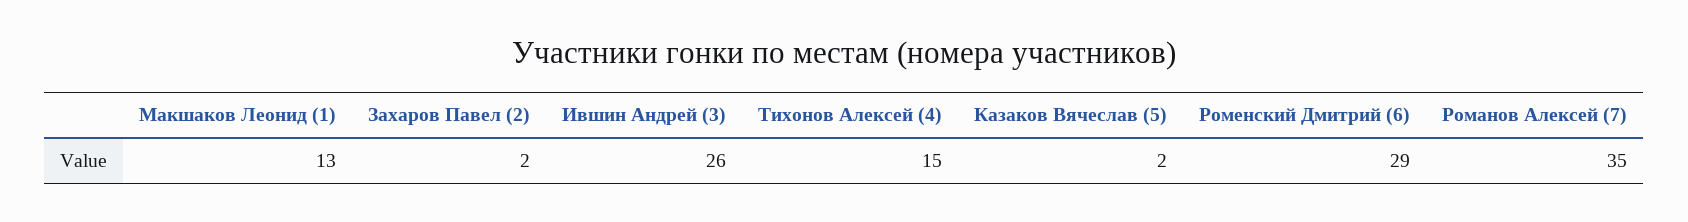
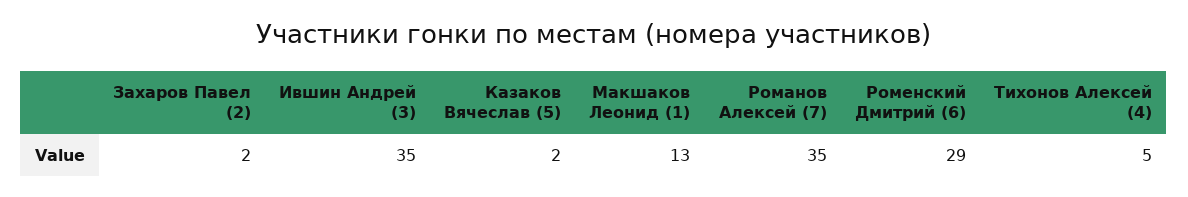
Ившин Андрей (3): 26 -> 35
Тихонов Алексей (4): 15 -> 5

